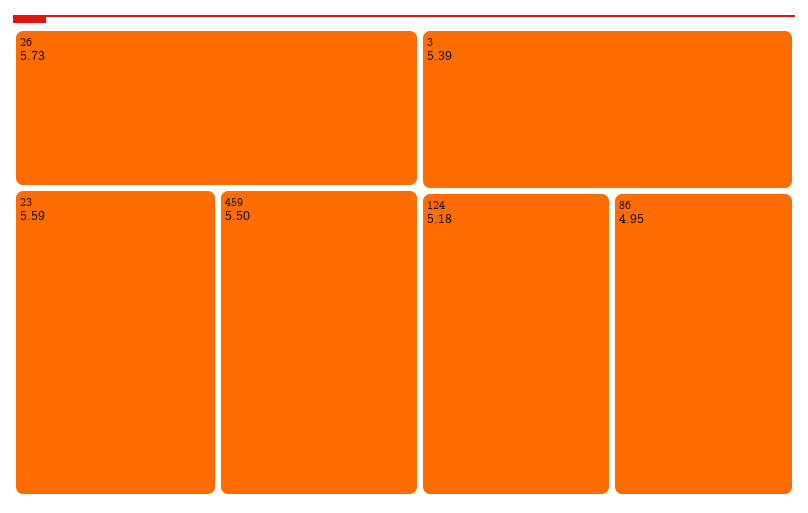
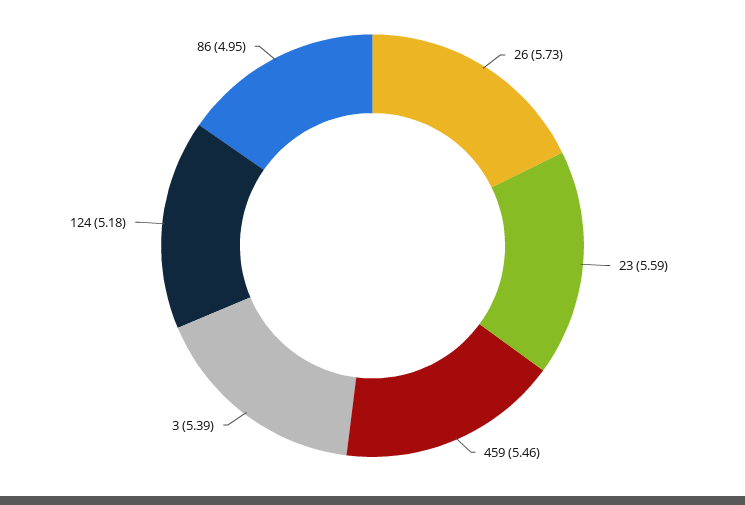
459: 5.5 -> 5.46

